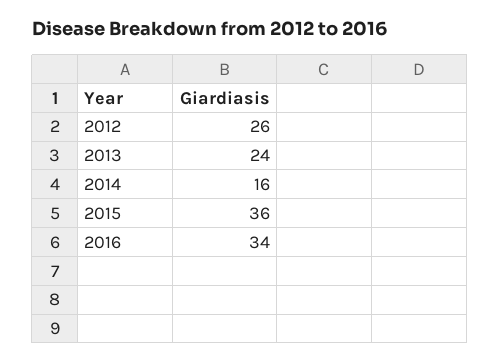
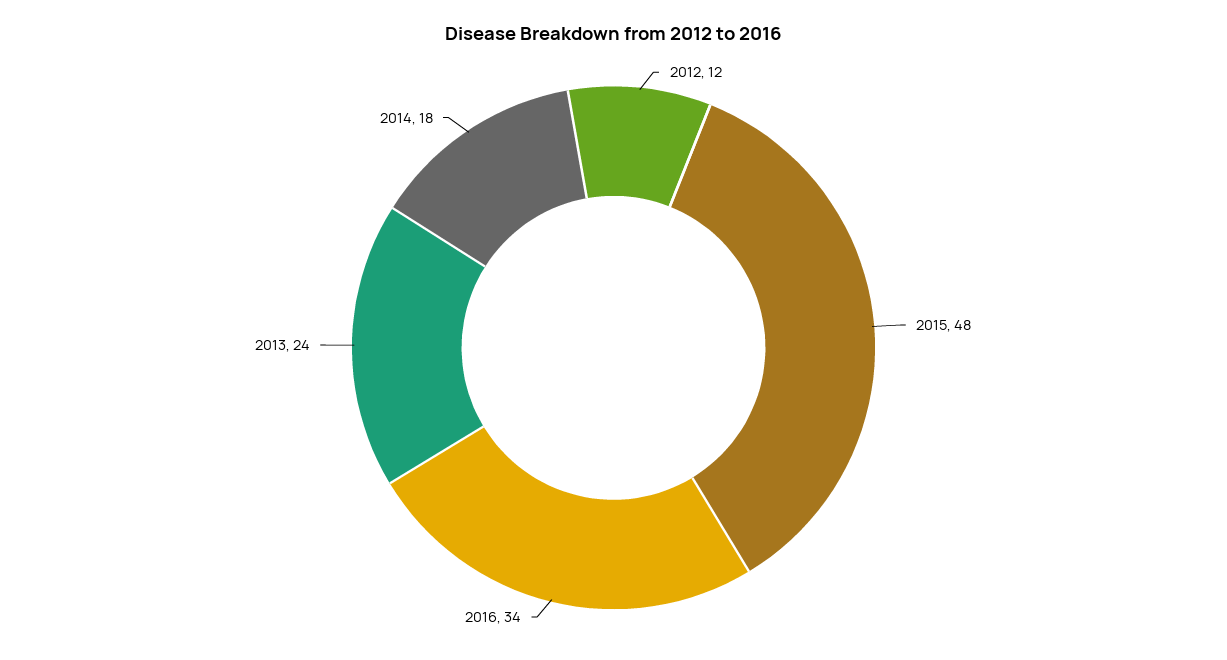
2012: 26 -> 12
2014: 16 -> 18
2015: 36 -> 48

